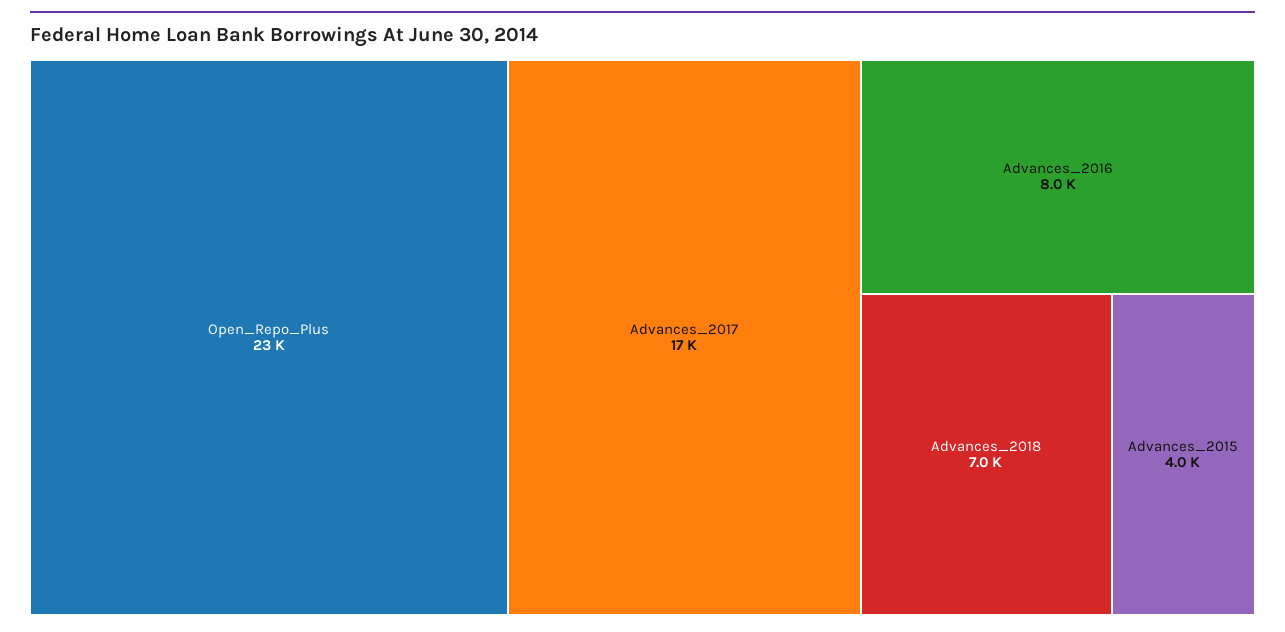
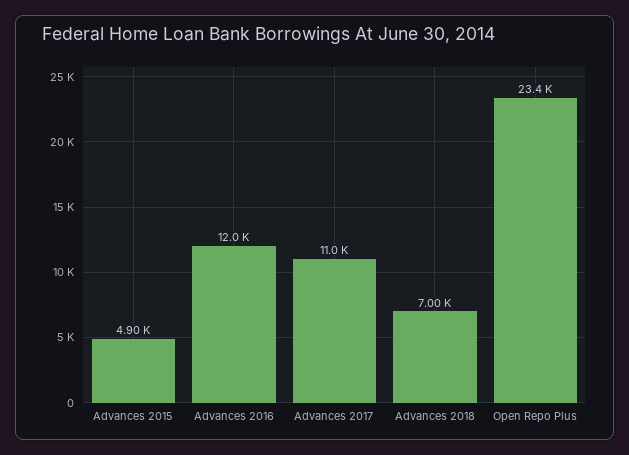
Advances_2017: 17000 -> 11000
Advances_2016: 8000 -> 12000
Advances_2015: 4000 -> 4900

